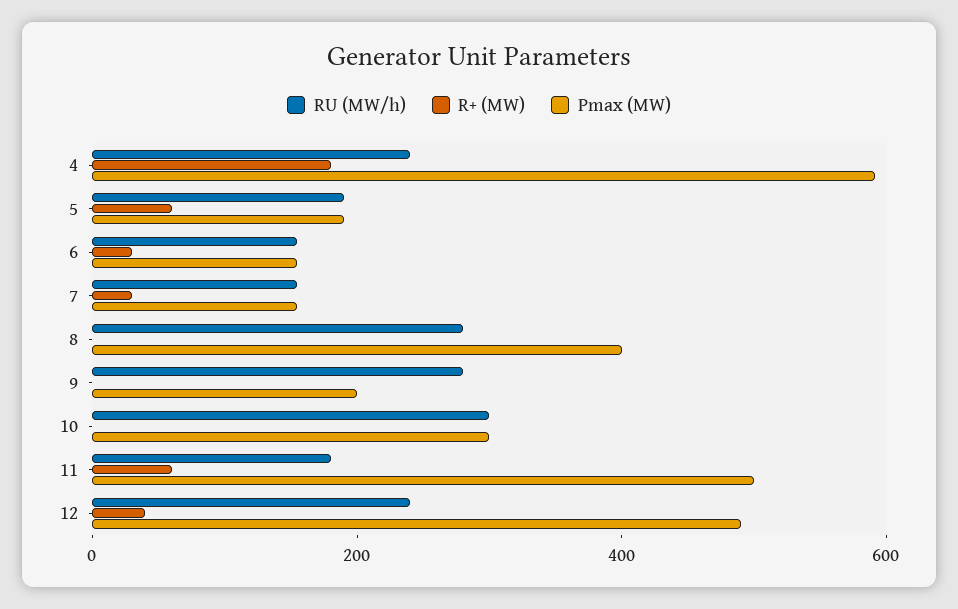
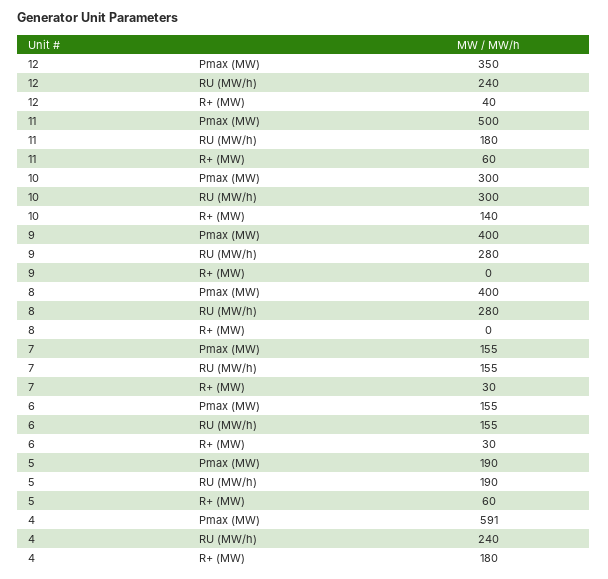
Pmax (MW), 9: 200 -> 400
R+ (MW), 10: 0 -> 140
Pmax (MW), 12: 500 -> 350

